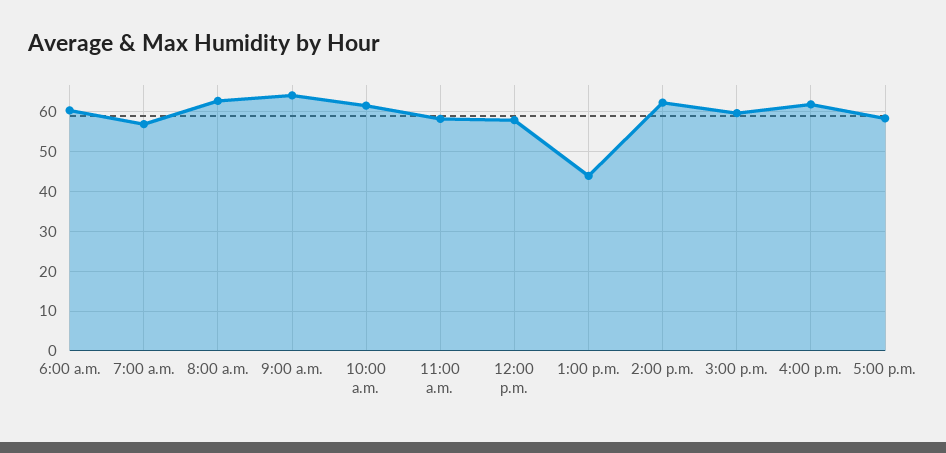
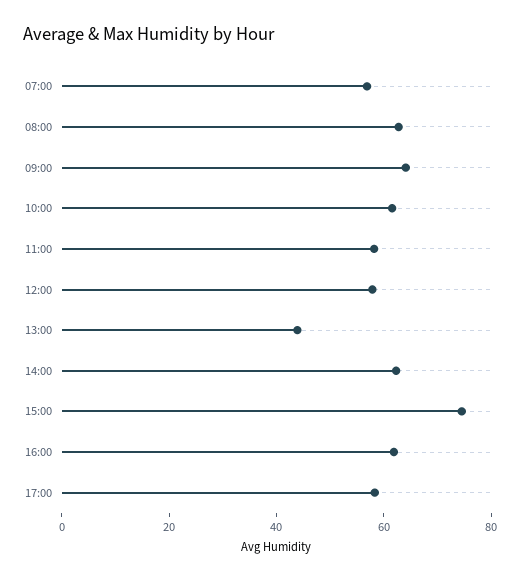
6:00 a.m.: 60 -> none
3:00 p.m.: 60 -> 75

